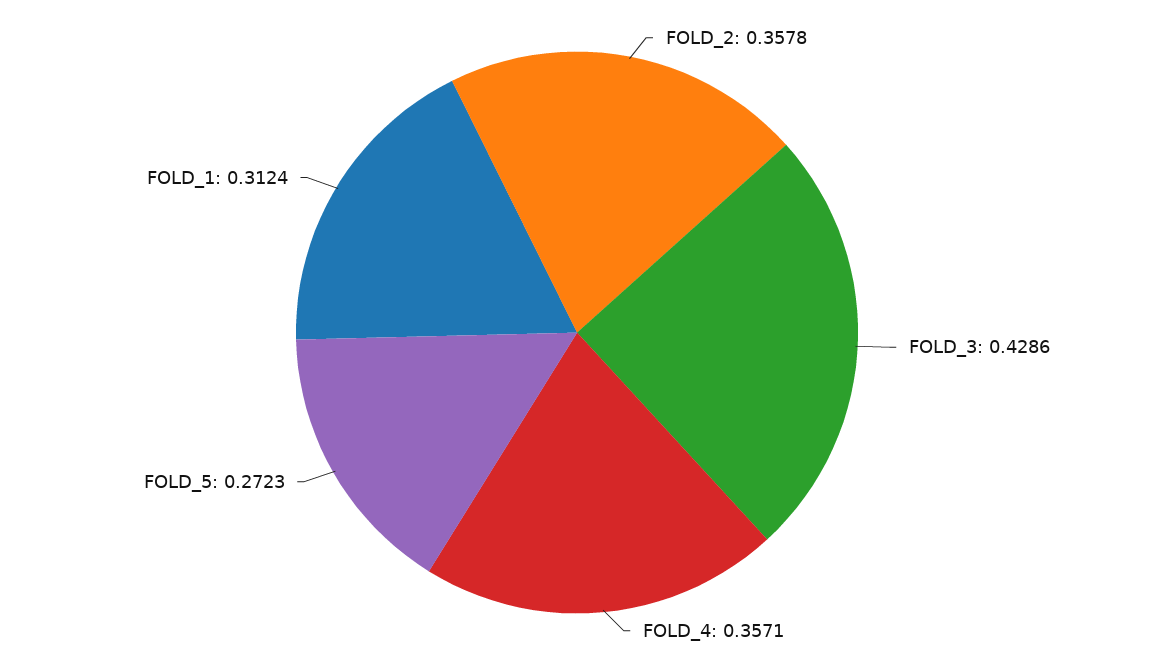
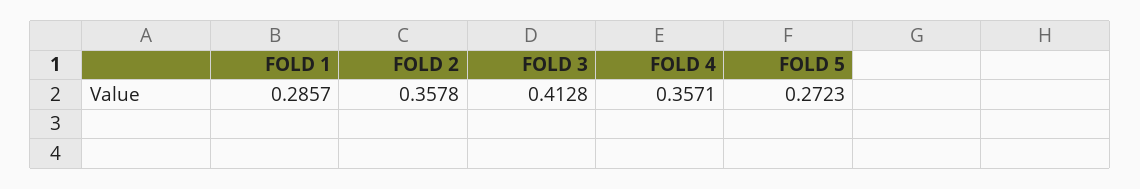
FOLD_3: 0.4286 -> 0.4128
FOLD_1: 0.3124 -> 0.2857

